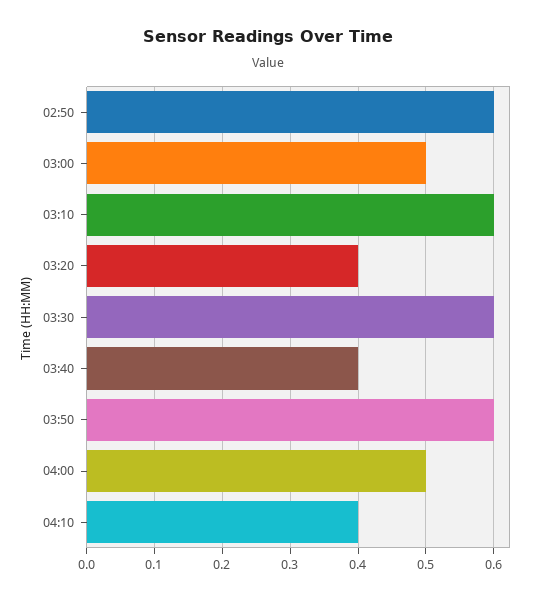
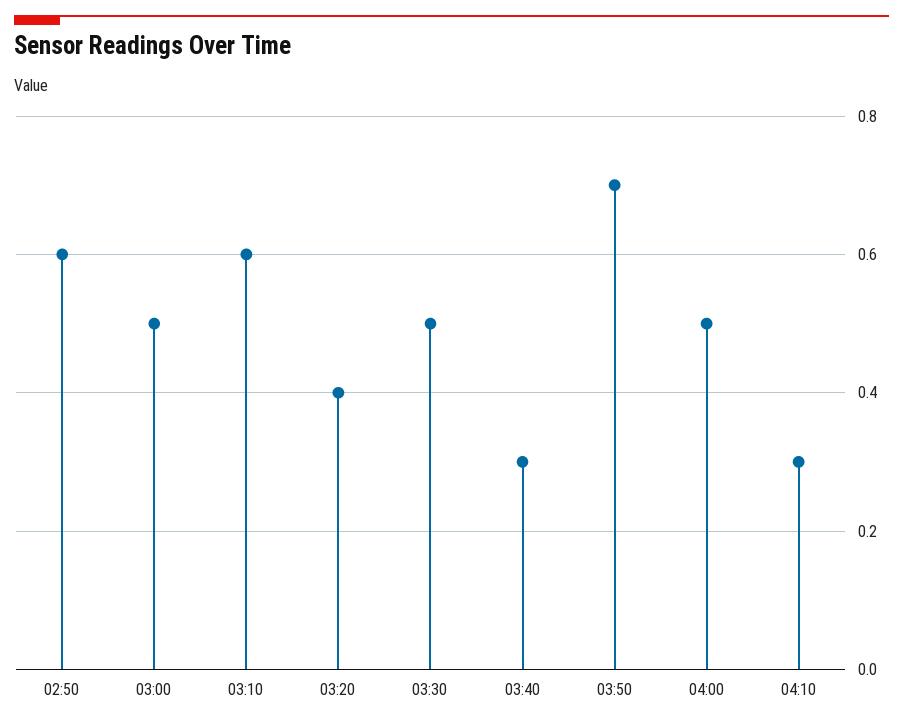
03:30: 0.6 -> 0.5
03:40: 0.4 -> 0.3
03:50: 0.6 -> 0.7
04:10: 0.4 -> 0.3

